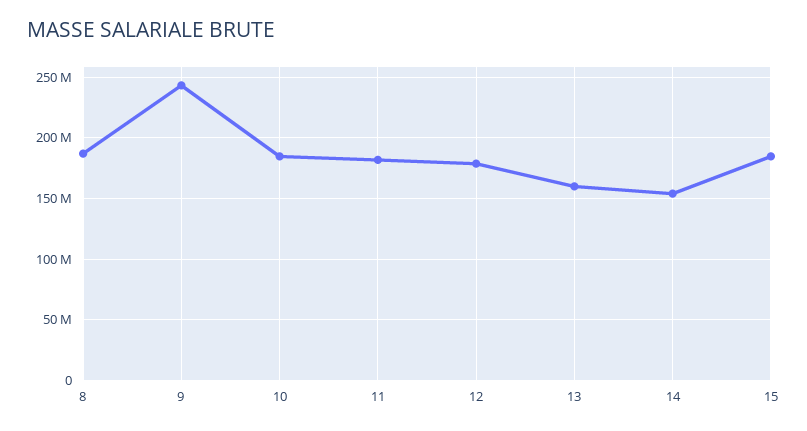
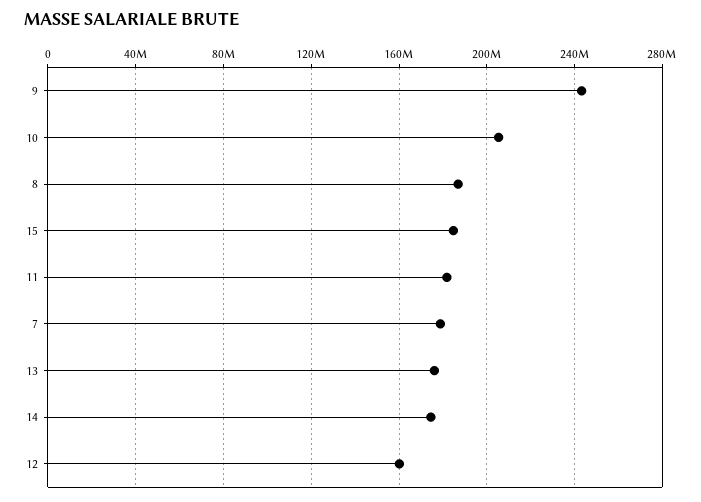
10: 185000000 -> 205000000
12: 180000000 -> 160000000
13: 160000000 -> 175000000
14: 155000000 -> 175000000
7: none -> 180000000

